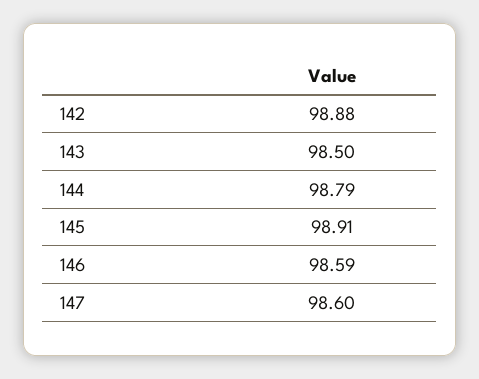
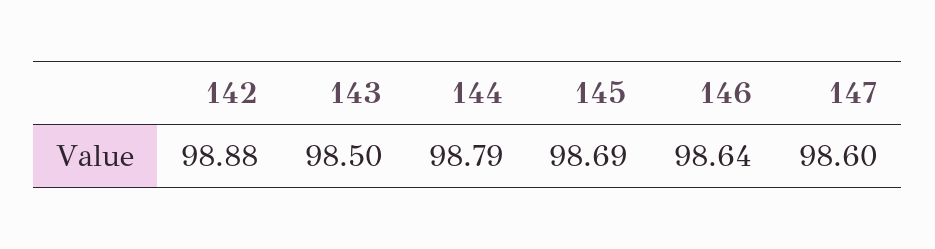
145: 98.91 -> 98.69
146: 98.59 -> 98.64

